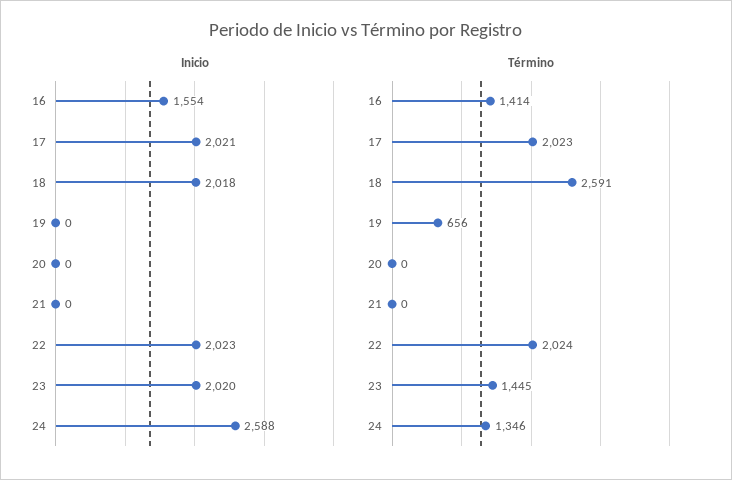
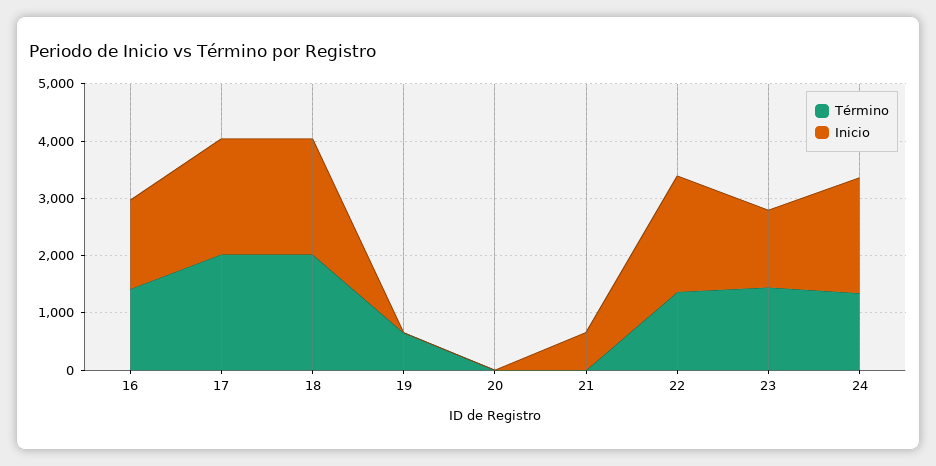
Inicio, 21: 0 -> 600
Inicio, 23: 2020 -> 1400
Inicio, 24: 2588 -> 2000
Término, 18: 2591 -> 2000
Término, 22: 2024 -> 1400

